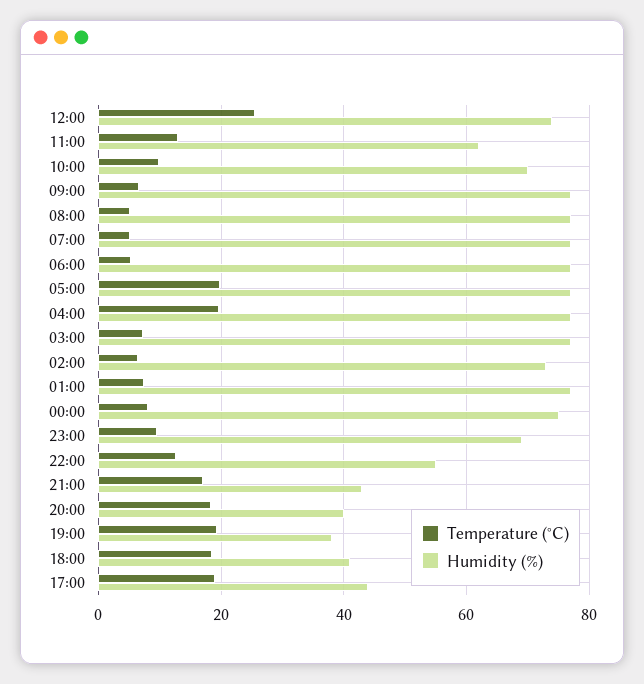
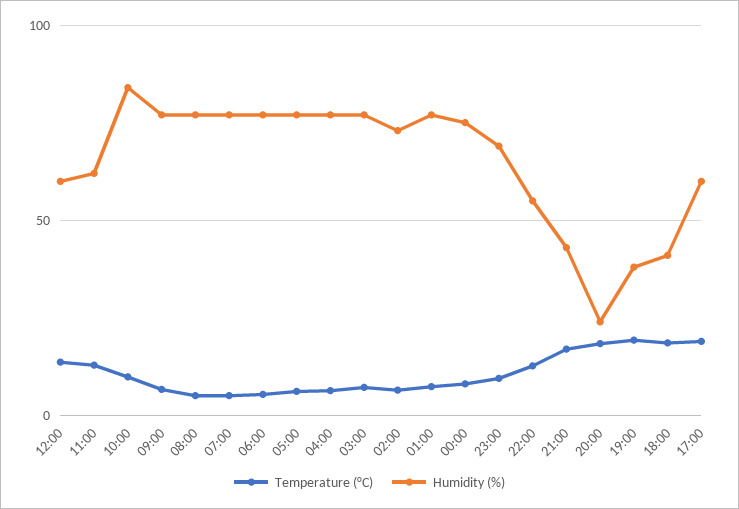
Temperature (°C), 12:00: 26 -> 15
Humidity (%), 12:00: 74 -> 60
Humidity (%), 10:00: 70 -> 85
Temperature (°C), 05:00: 20 -> 5
Temperature (°C), 04:00: 20 -> 5
Humidity (%), 20:00: 40 -> 25
Humidity (%), 17:00: 44 -> 60

